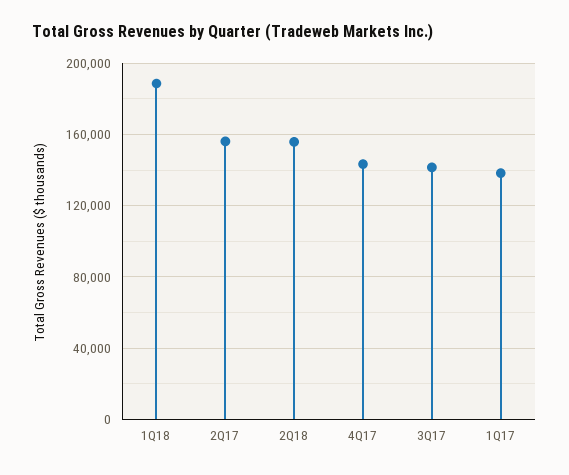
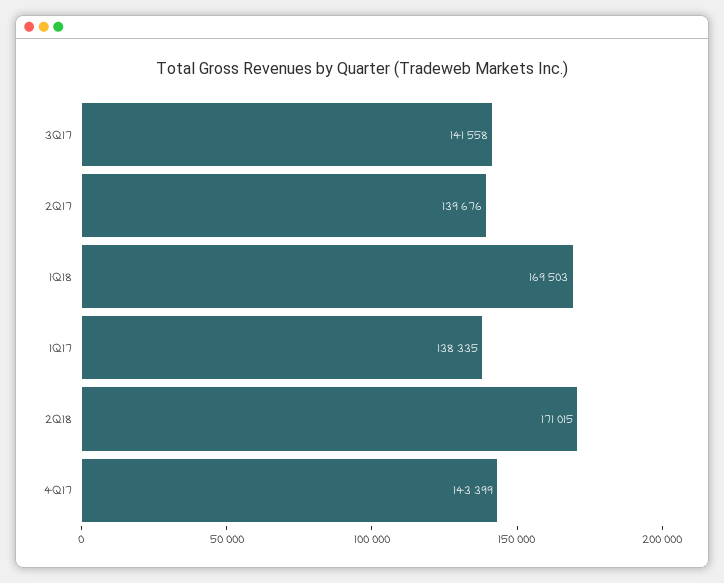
1Q18: 190000 -> 169503
2Q17: 155000 -> 139676
2Q18: 155000 -> 171015

